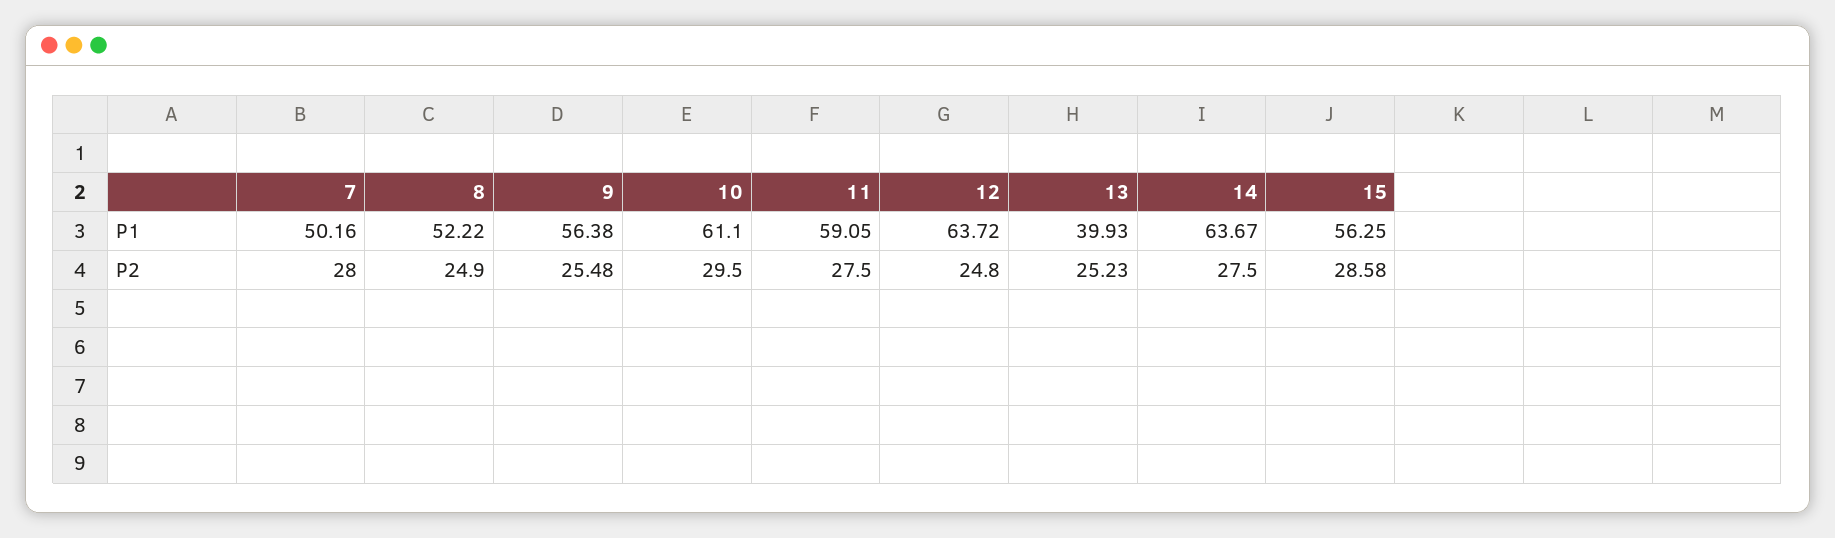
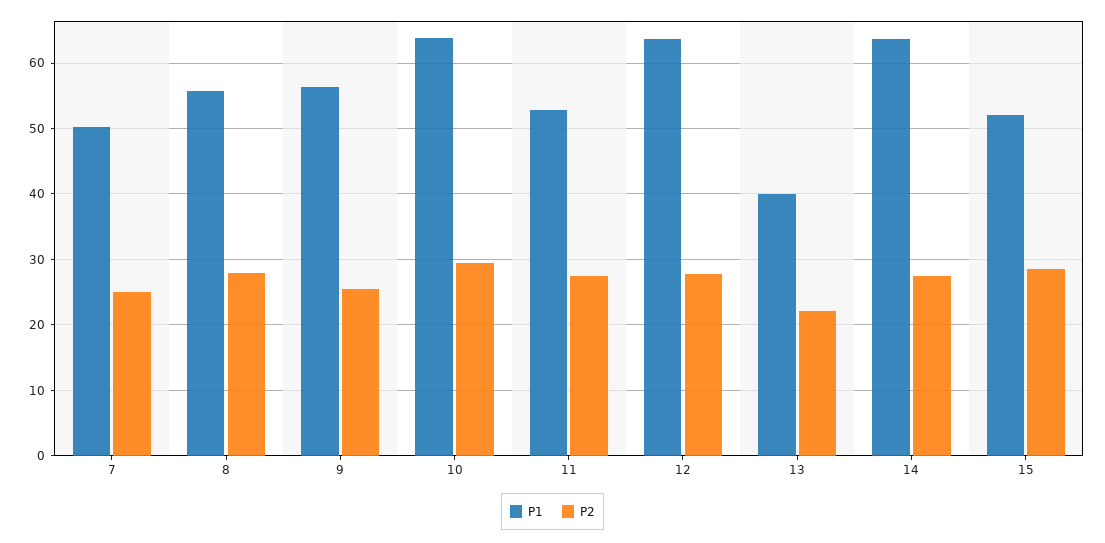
P1, 8: 52.22 -> 56
P1, 10: 61.1 -> 64
P1, 11: 59.05 -> 53
P1, 15: 56.25 -> 52
P2, 7: 28 -> 25
P2, 8: 24.9 -> 28
P2, 12: 24.8 -> 28
P2, 13: 25.23 -> 22

